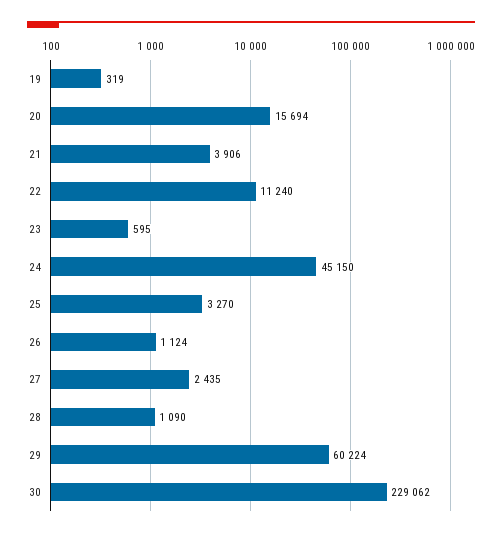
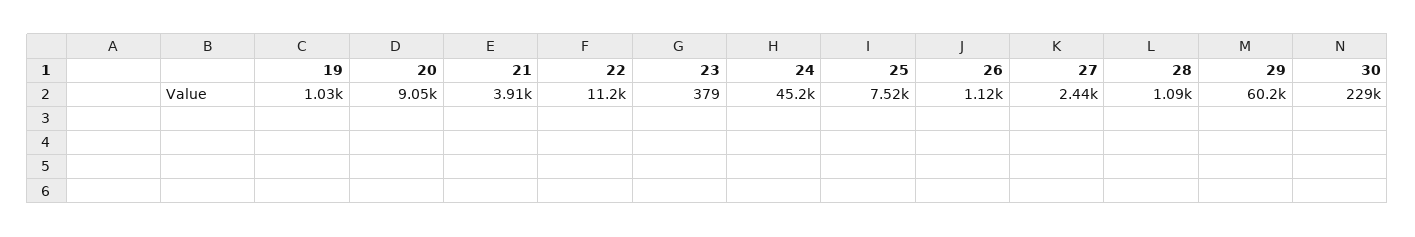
19: 319 -> 1030
20: 15694 -> 9050
23: 595 -> 379
25: 3270 -> 7520

